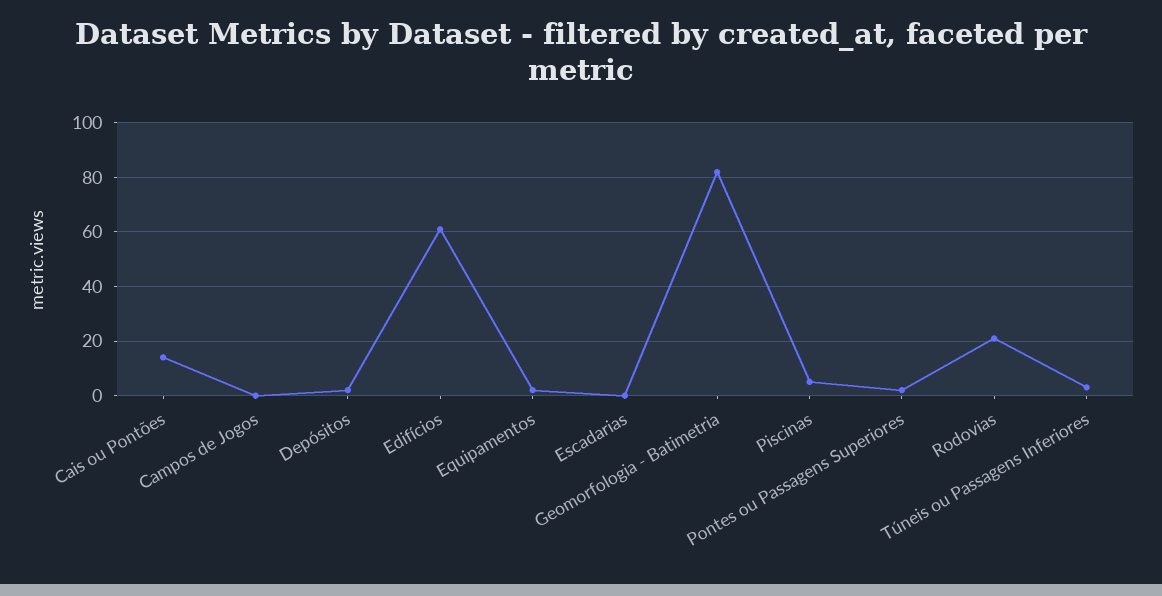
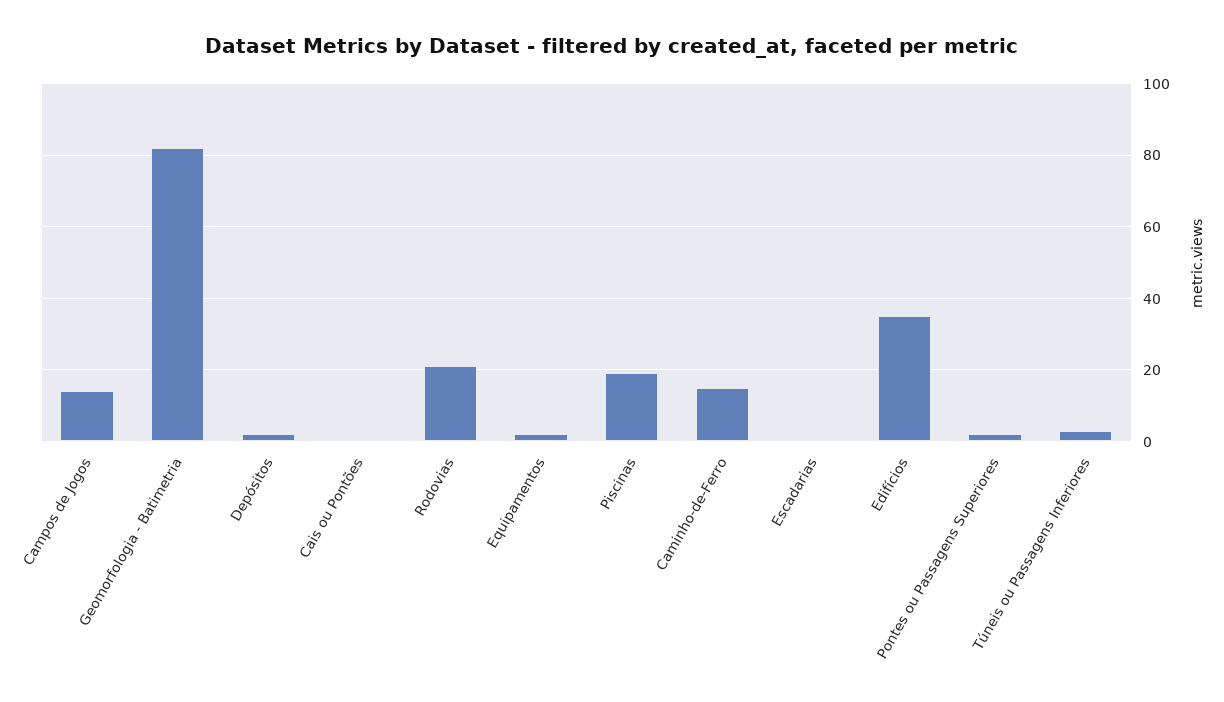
Cais ou Pontões: 15 -> 0
Campos de Jogos: 0 -> 15
Edifícios: 60 -> 35
Piscinas: 5 -> 20
Caminho-de-Ferro: none -> 15

